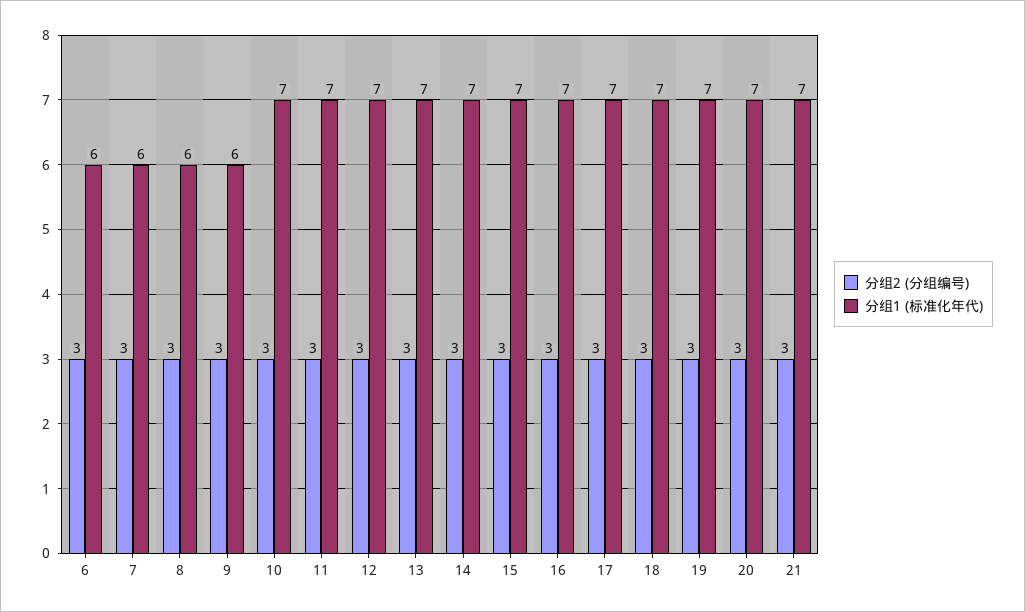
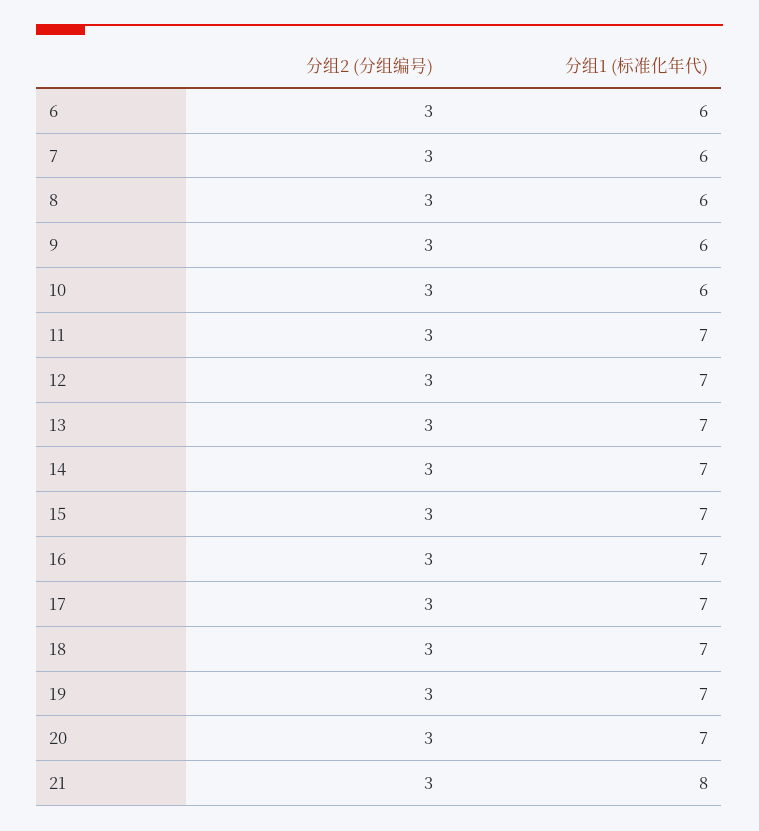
分组1 (标准化年代), 10: 7 -> 6
分组1 (标准化年代), 21: 7 -> 8

